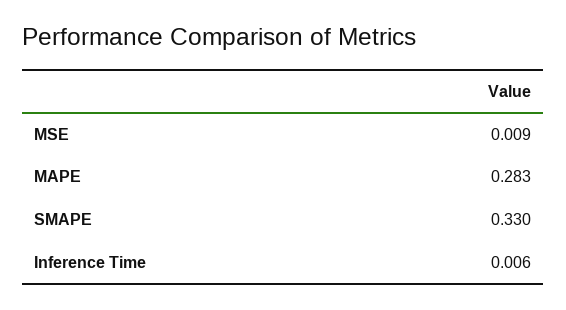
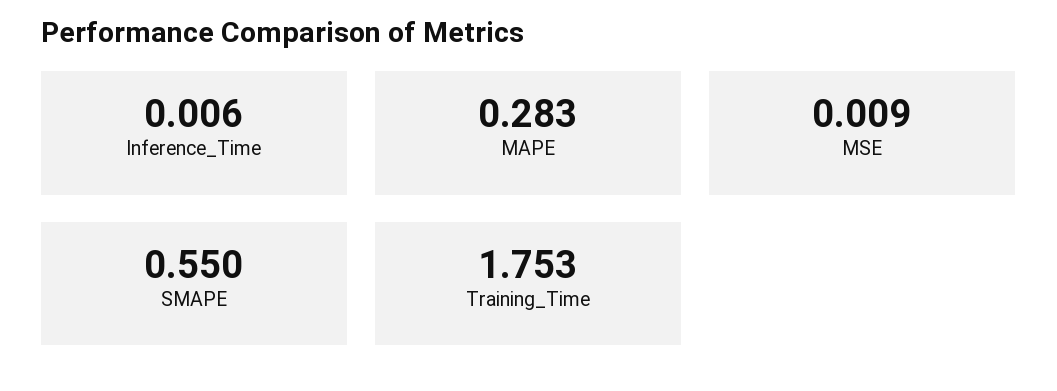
SMAPE: 0.33 -> 0.55
Training_Time: none -> 1.753

